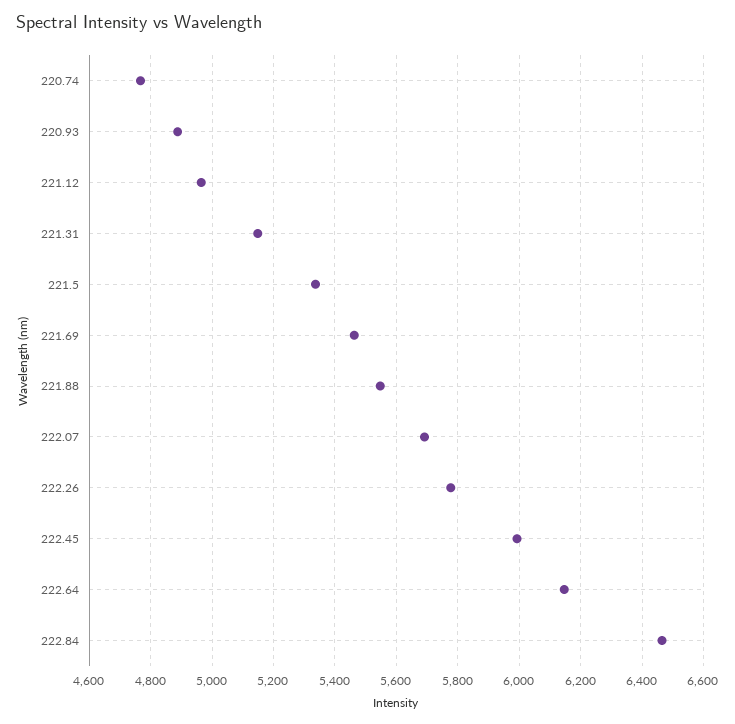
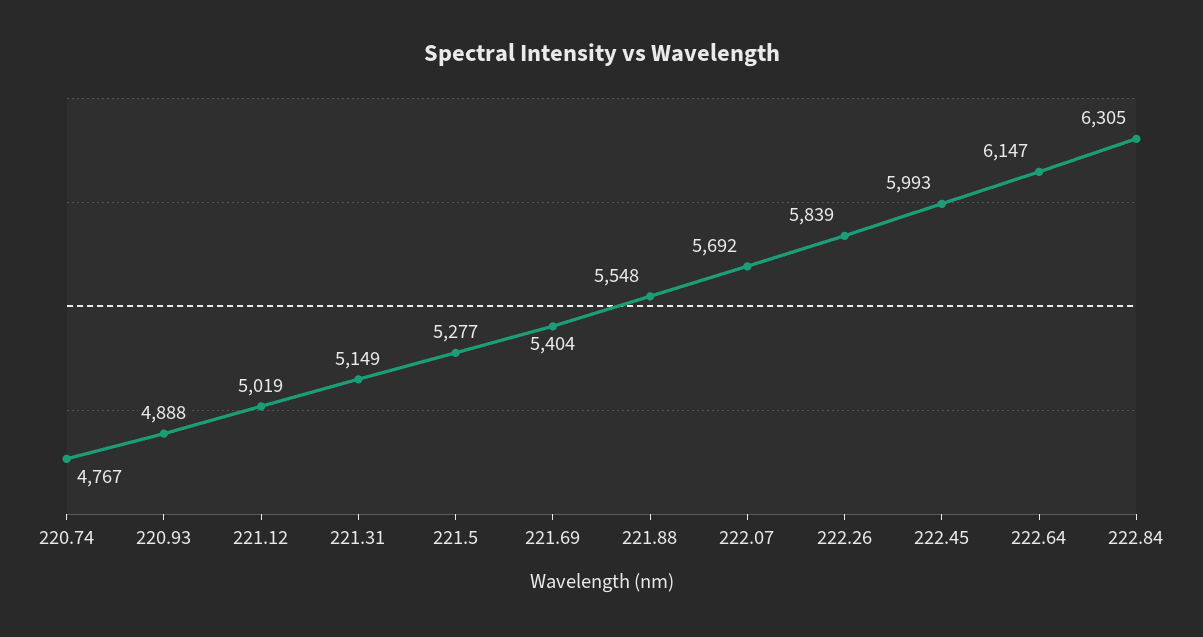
221.12: 4960 -> 5019
221.5: 5340 -> 5277
221.69: 5460 -> 5404
222.26: 5780 -> 5839
222.84: 6460 -> 6305

